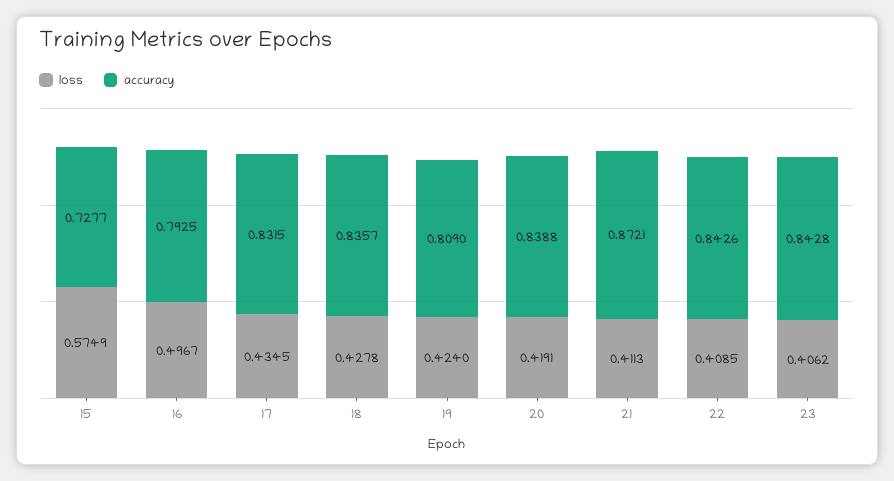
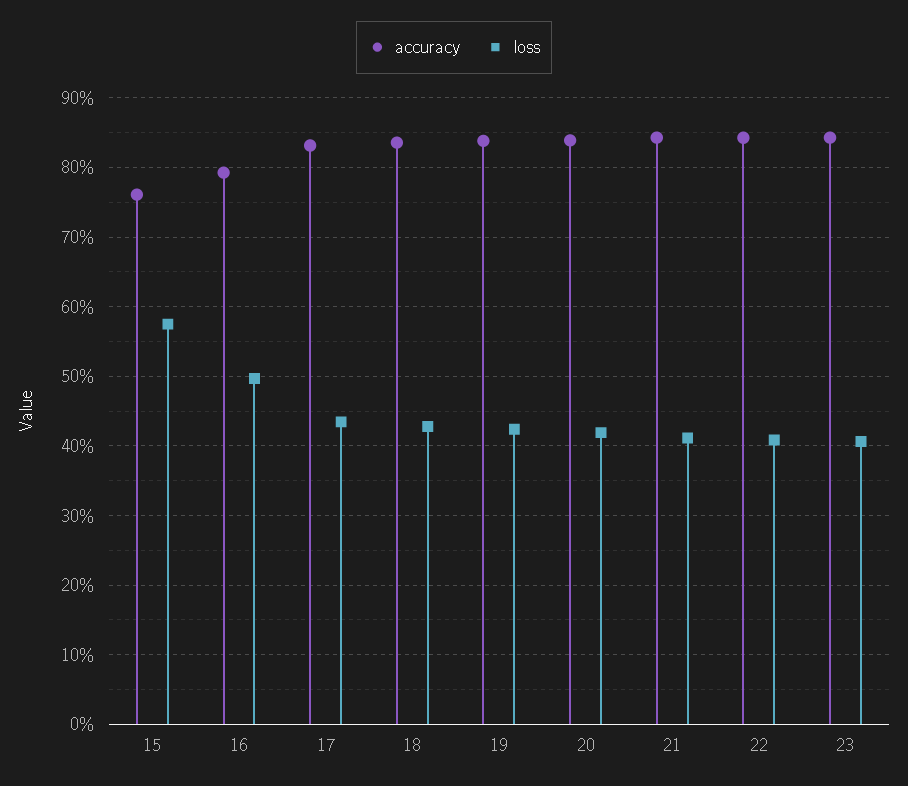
accuracy, 15: 0.7277 -> 0.76
accuracy, 19: 0.809 -> 0.84
accuracy, 21: 0.8721 -> 0.84

